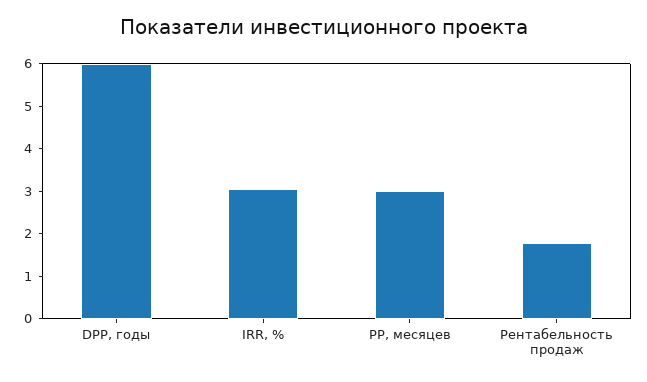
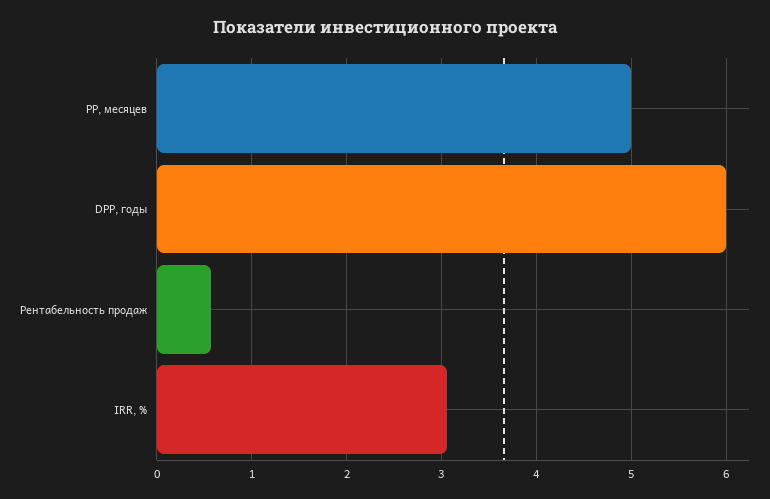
PP, месяцев: 3 -> 5
Рентабельность продаж: 1.8 -> 0.6

